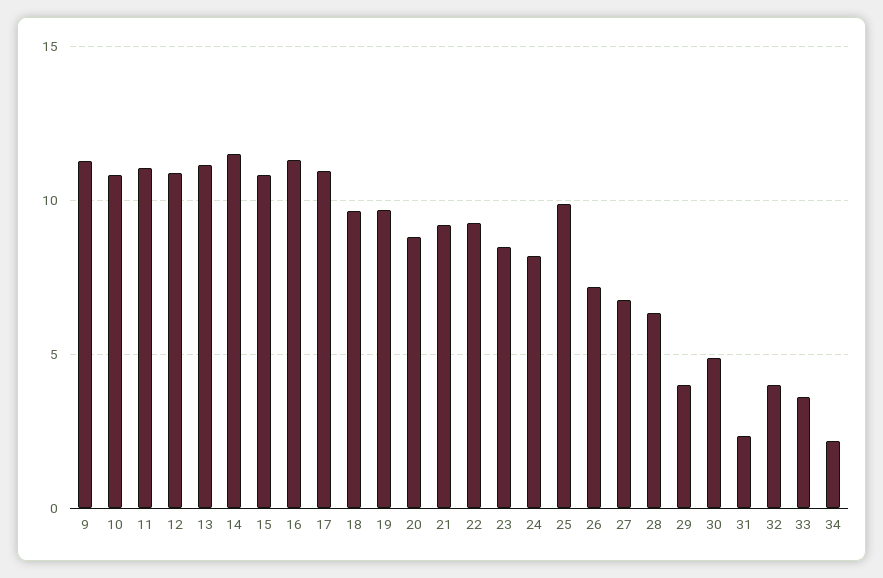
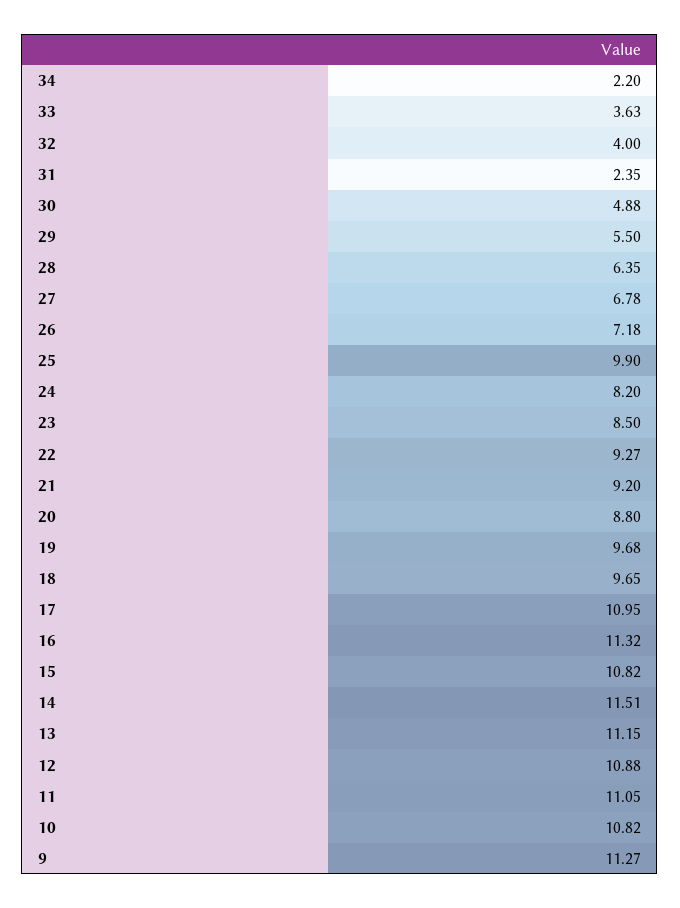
29: 4 -> 5.5

